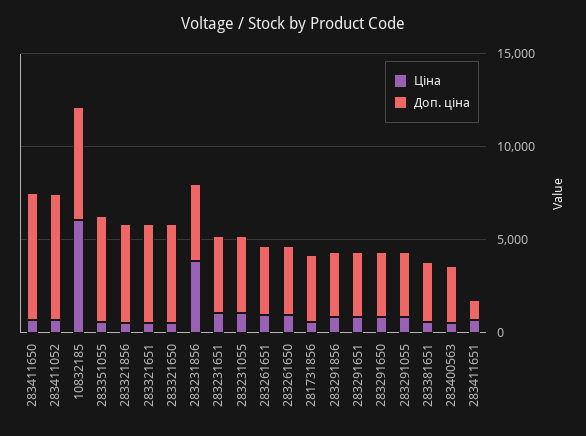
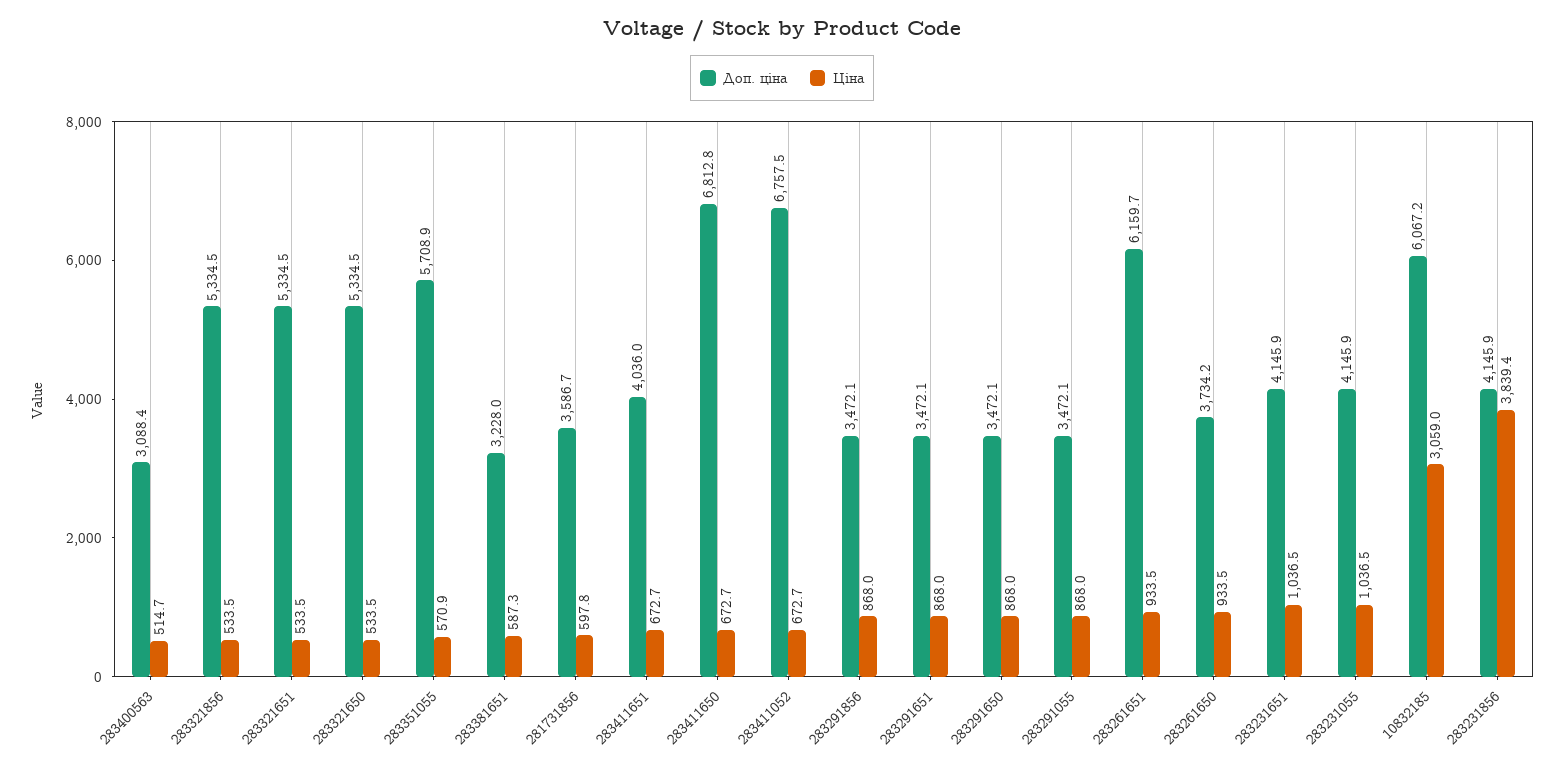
Ціна, 10832185: 6000 -> 3059
Доп. ціна, 283261651: 4000 -> 6159.7
Доп. ціна, 283411651: 1000 -> 4036

